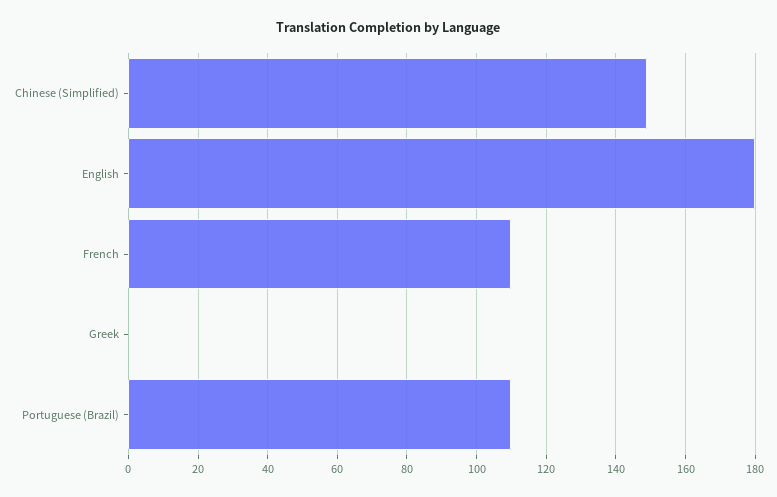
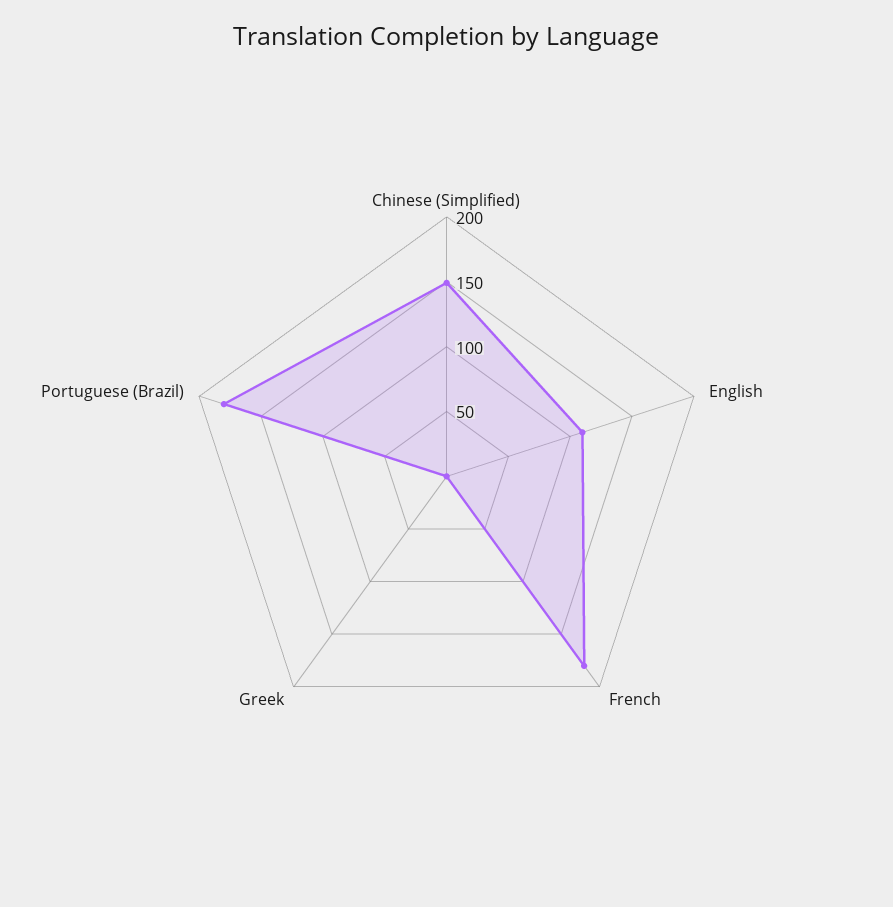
English: 180 -> 110
French: 110 -> 180
Portuguese (Brazil): 110 -> 180

